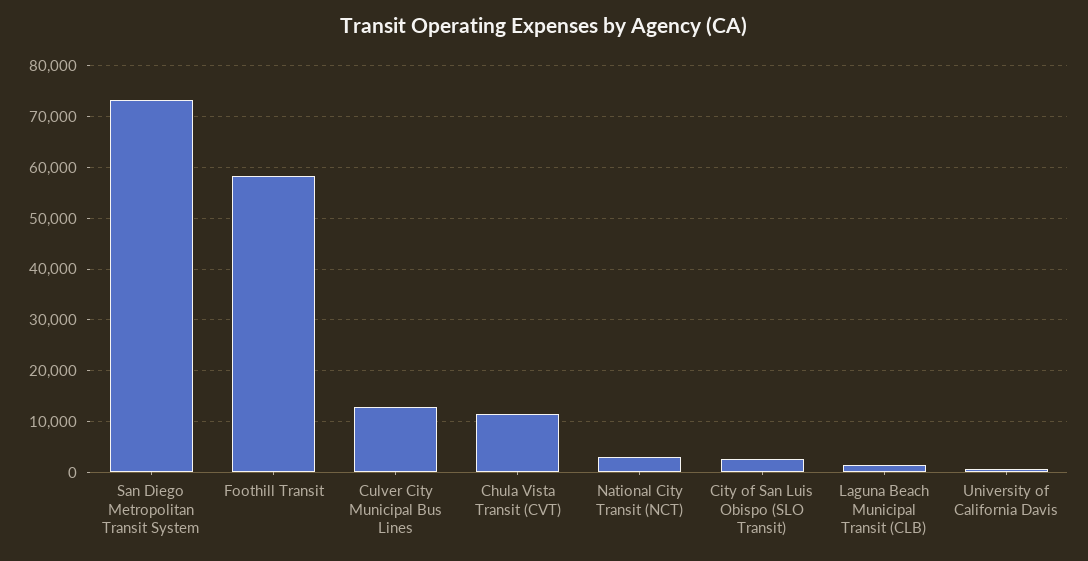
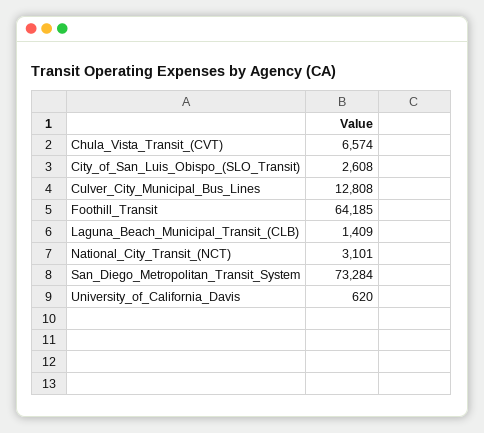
Foothill Transit: 58000 -> 64185
Chula Vista Transit (CVT): 12000 -> 6574

